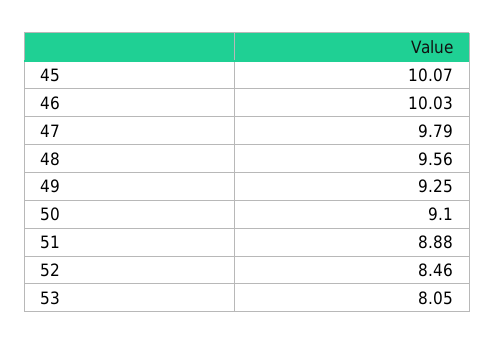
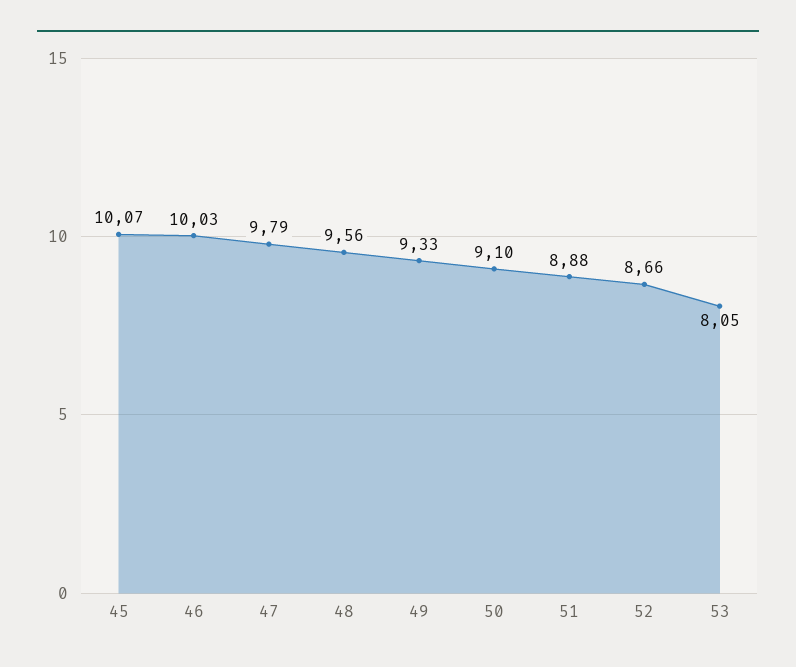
49: 9.25 -> 9.33
52: 8.46 -> 8.66

